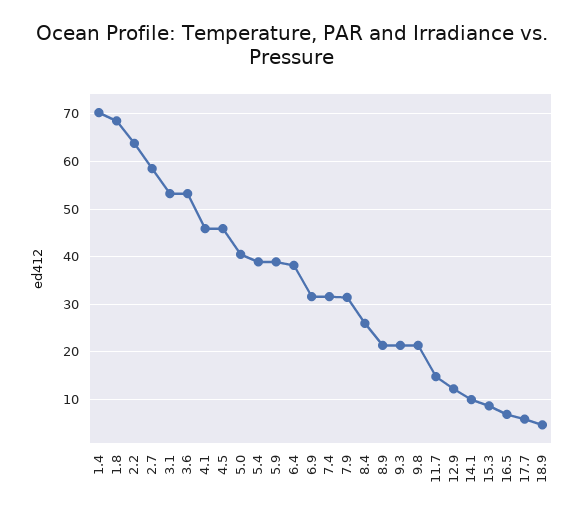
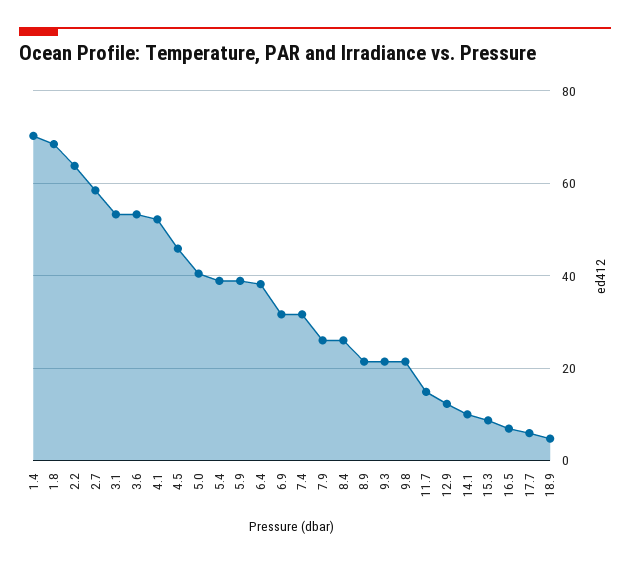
4.1: 46 -> 52
7.9: 32 -> 26

